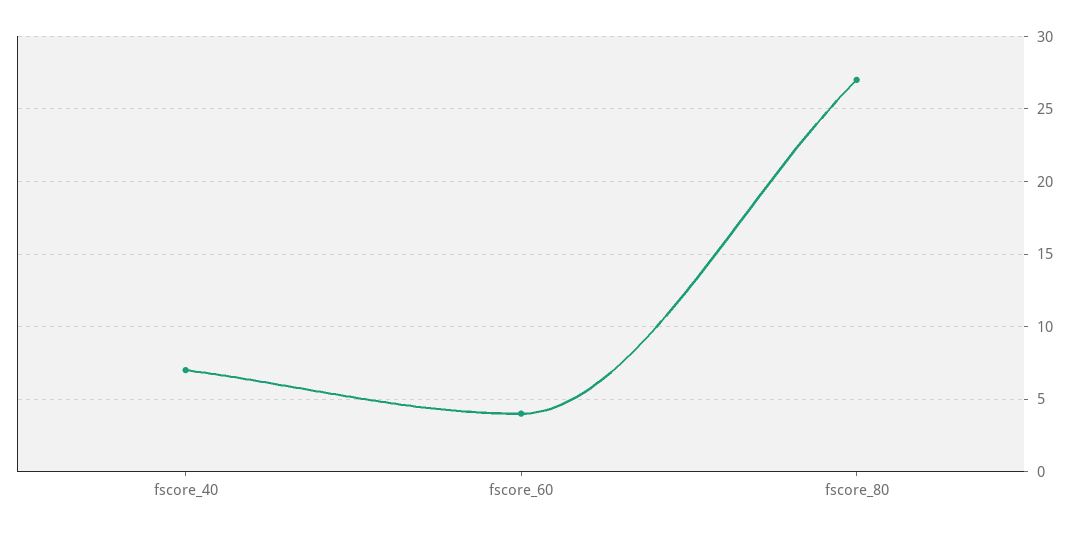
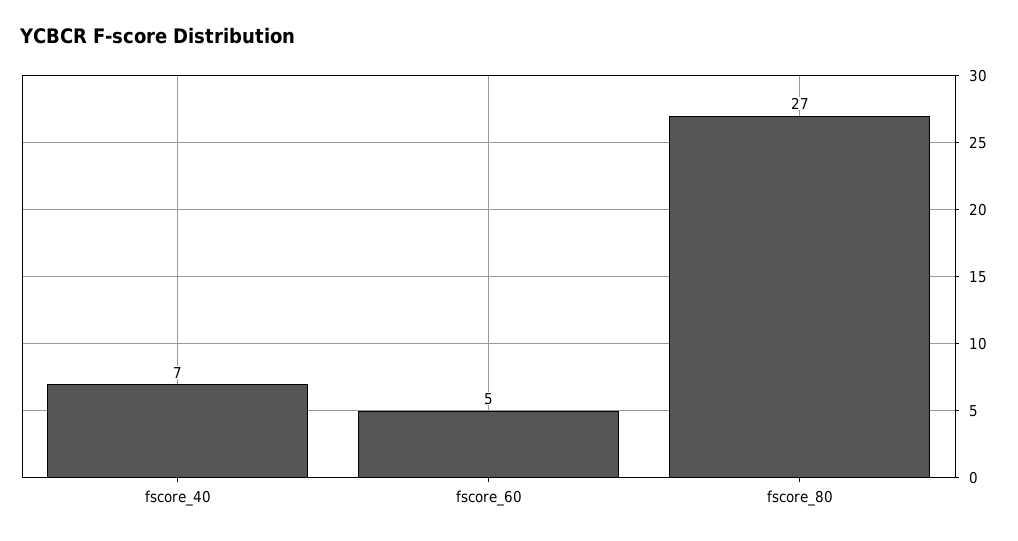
fscore_60: 4 -> 5

